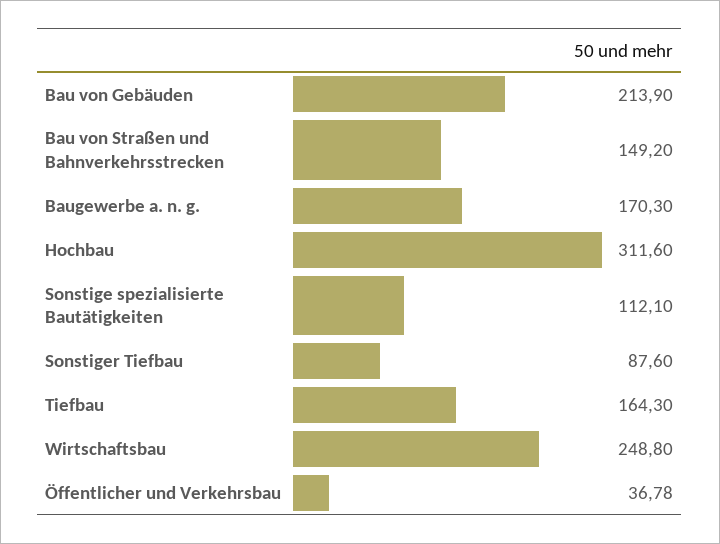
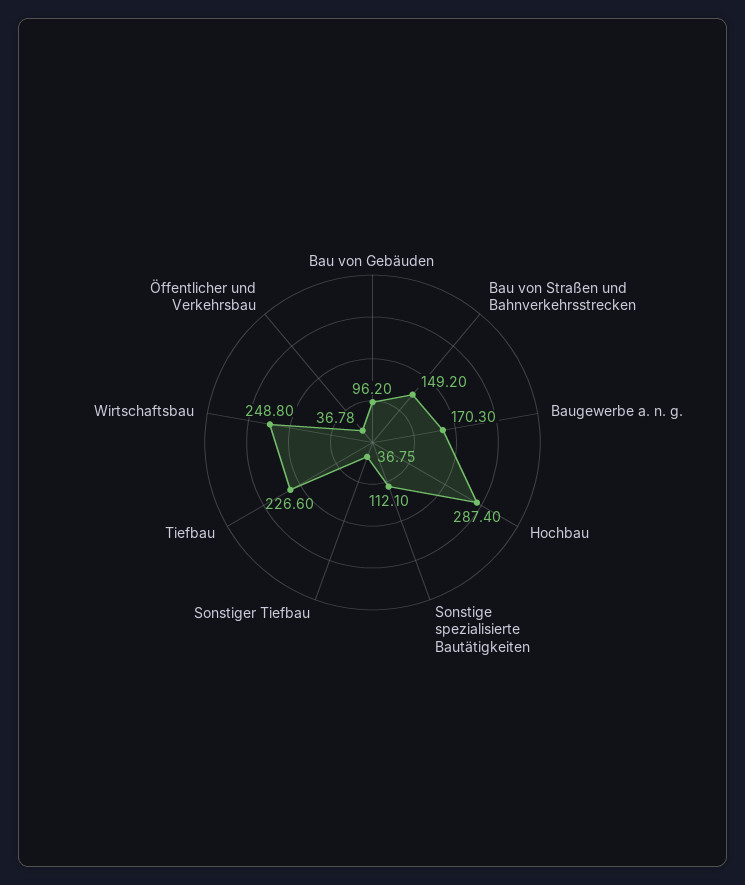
Bau von Gebäuden: 213.9 -> 96.2
Hochbau: 311.6 -> 287.4
Sonstiger Tiefbau: 87.6 -> 36.75
Tiefbau: 164.3 -> 226.6

